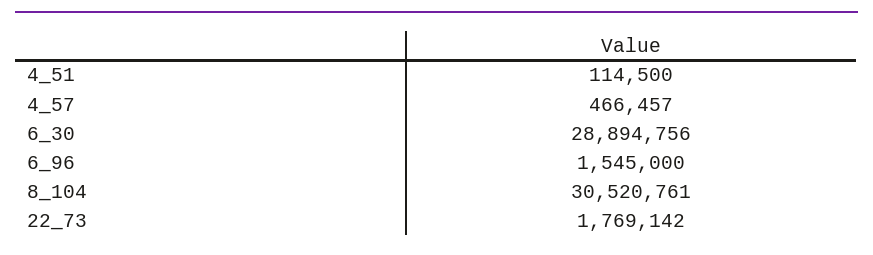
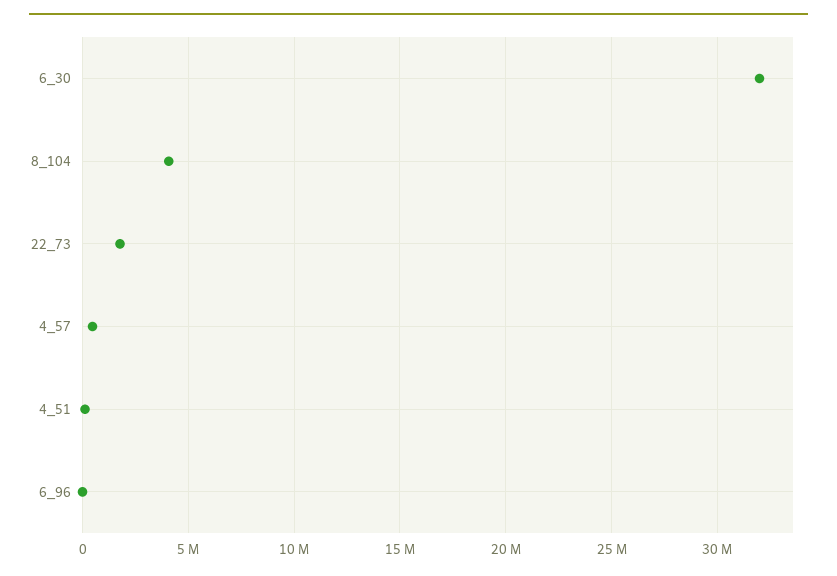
6_30: 28894756 -> 32000000
6_96: 1545000 -> 0
8_104: 30520761 -> 4000000

